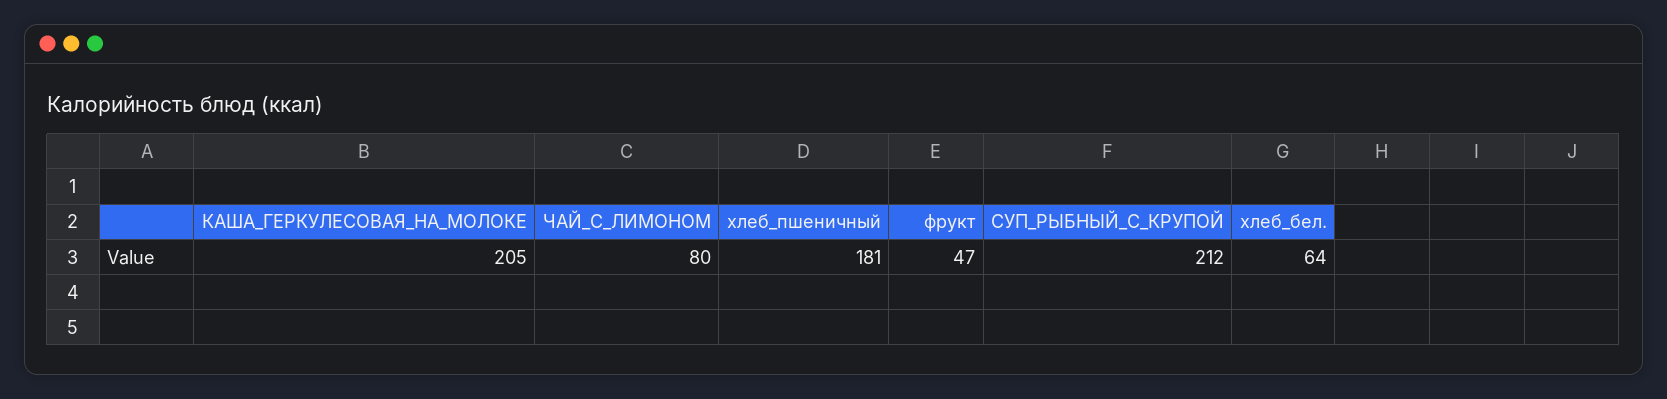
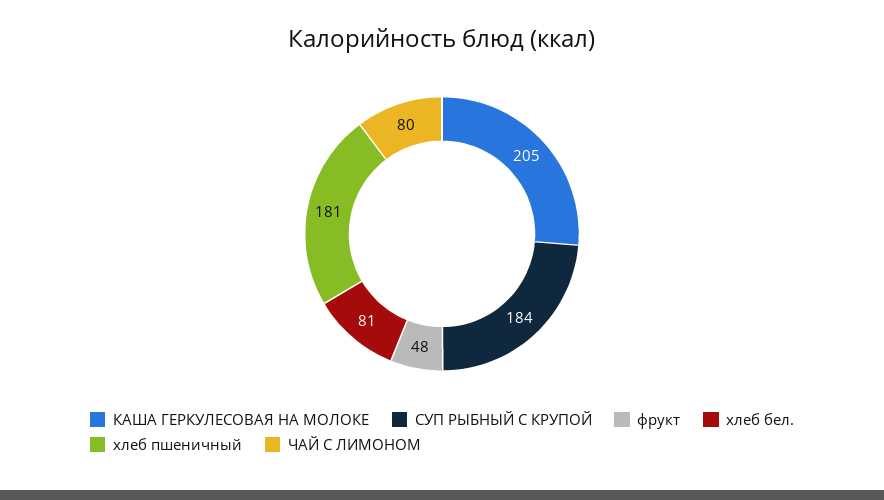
фрукт: 47 -> 48
СУП_РЫБНЫЙ_С_КРУПОЙ: 212 -> 184
хлеб_бел.: 64 -> 81

